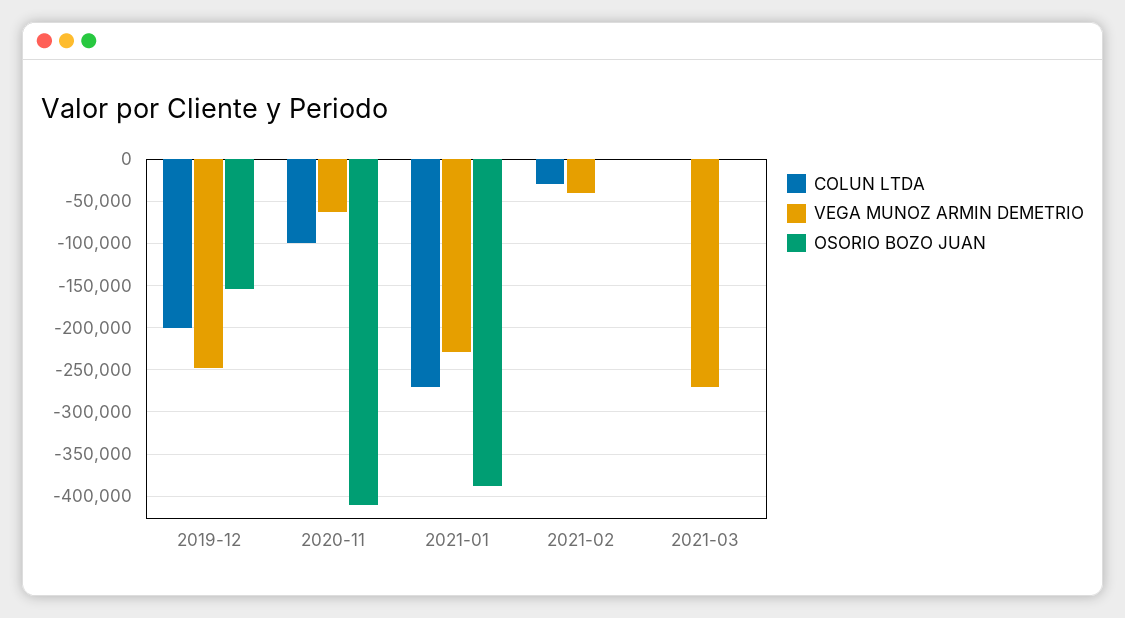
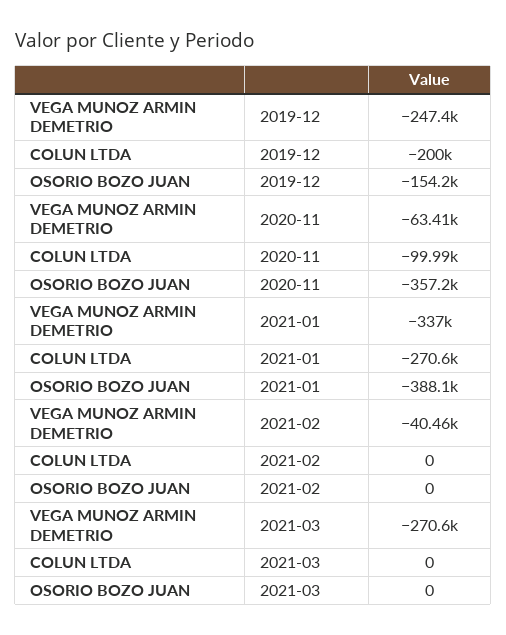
OSORIO BOZO JUAN, 2020-11: -410000 -> -357200
VEGA MUNOZ ARMIN DEMETRIO, 2021-01: -230000 -> -337000
COLUN LTDA, 2021-02: -30000 -> 0

